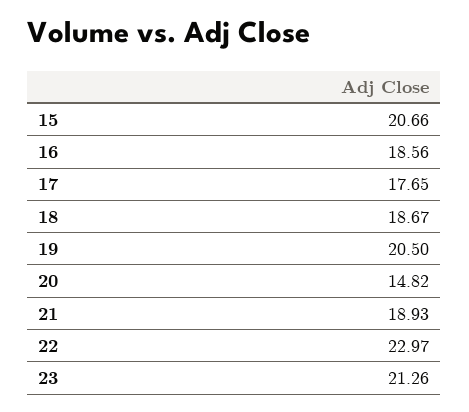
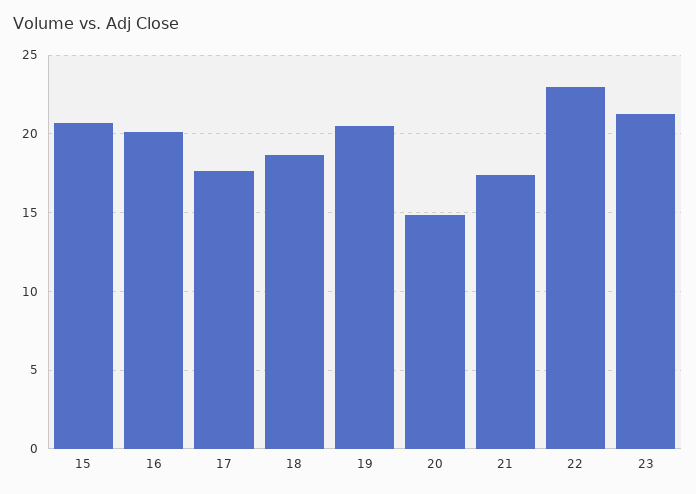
16: 18.56 -> 20
21: 18.93 -> 17.5

